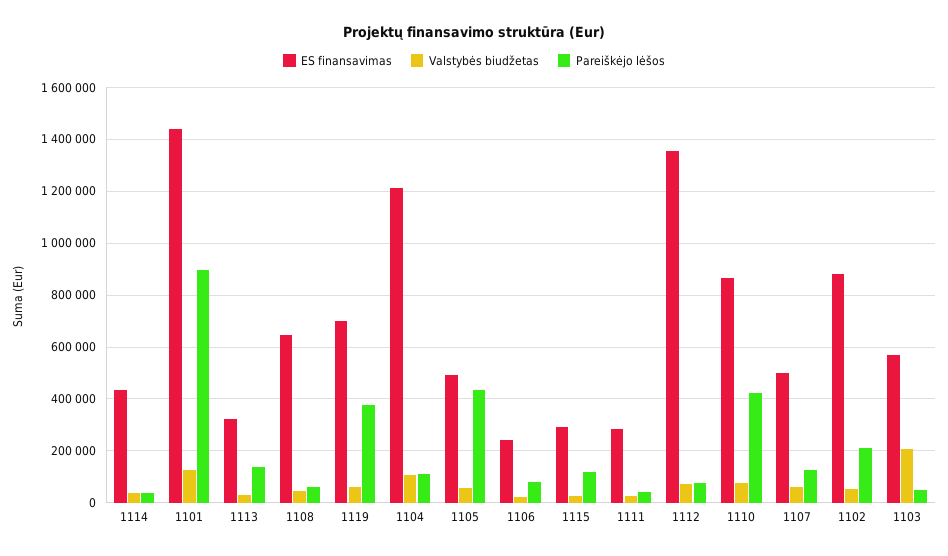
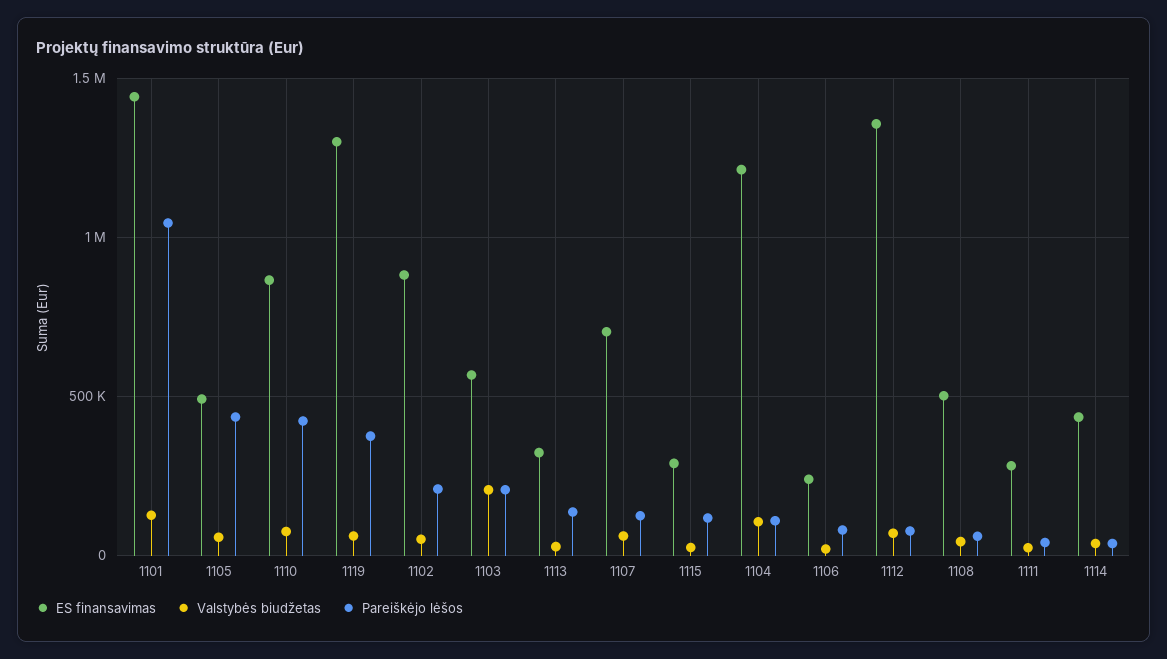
Pareiškėjo lėšos, 1101: 900000 -> 1050000
ES finansavimas, 1108: 650000 -> 500000
ES finansavimas, 1119: 700000 -> 1300000
ES finansavimas, 1107: 500000 -> 700000
Pareiškėjo lėšos, 1103: 50000 -> 200000

